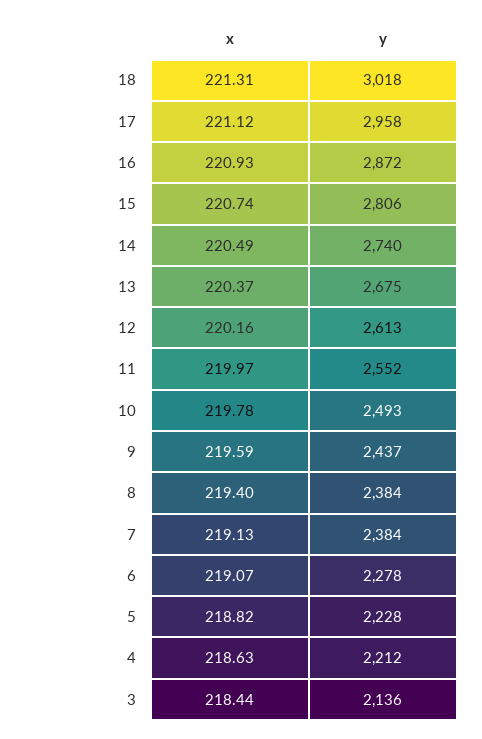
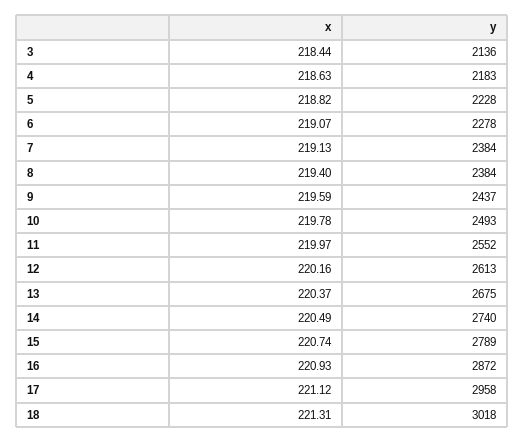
y, 15: 2806 -> 2789
y, 4: 2212 -> 2183

